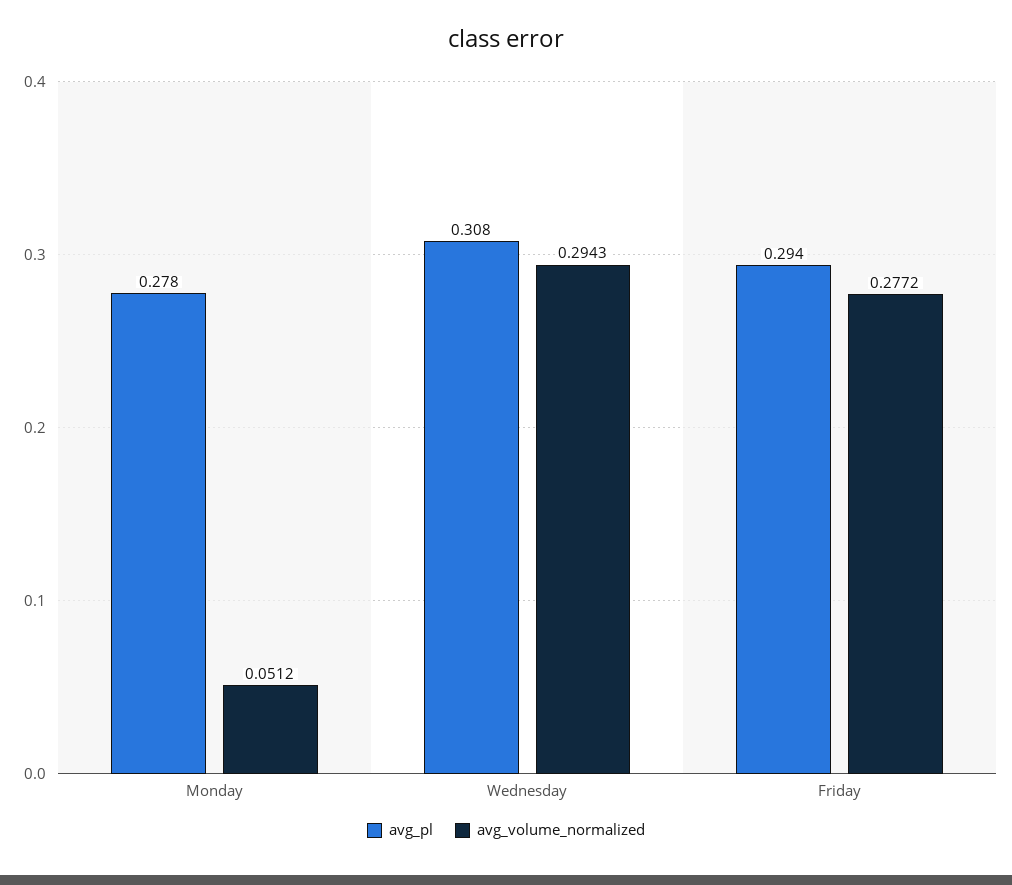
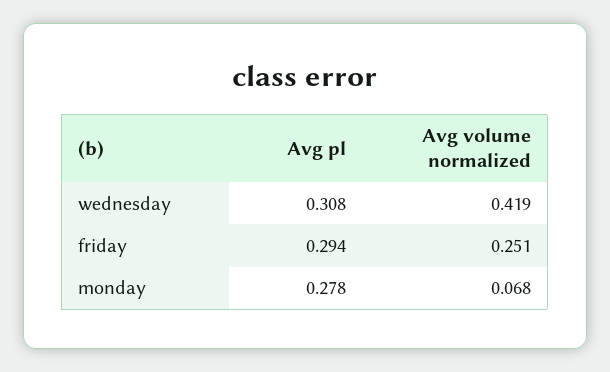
avg_volume_normalized, Monday: 0.0512 -> 0.068
avg_volume_normalized, Wednesday: 0.2943 -> 0.419
avg_volume_normalized, Friday: 0.2772 -> 0.251

